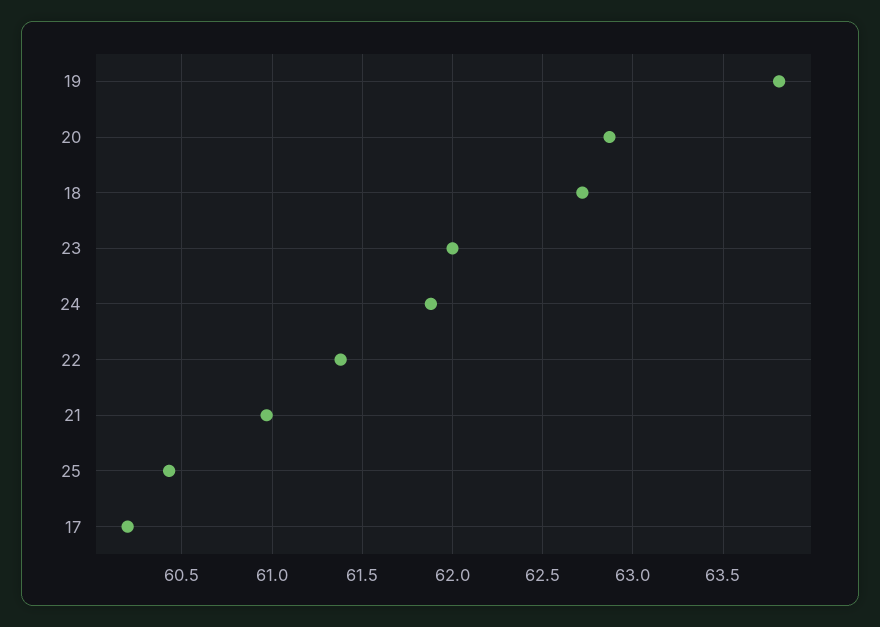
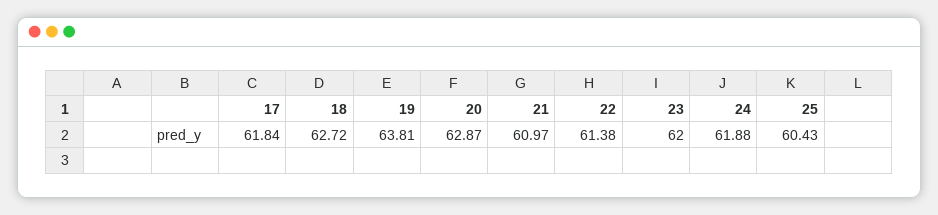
17: 60.2 -> 61.84

